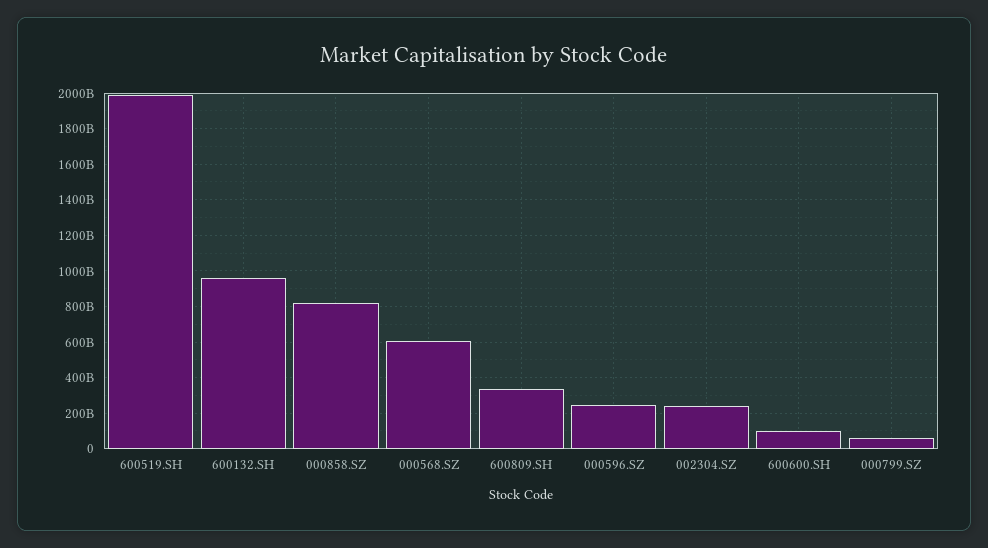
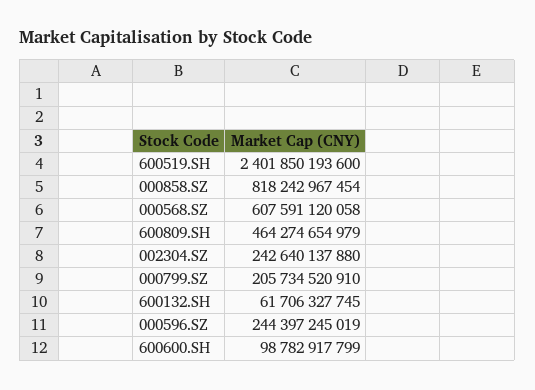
600519.SH: 2000000000000 -> 2401850193600
600132.SH: 950000000000 -> 61706327745
600809.SH: 350000000000 -> 464274654979
000799.SZ: 50000000000 -> 205734520910

